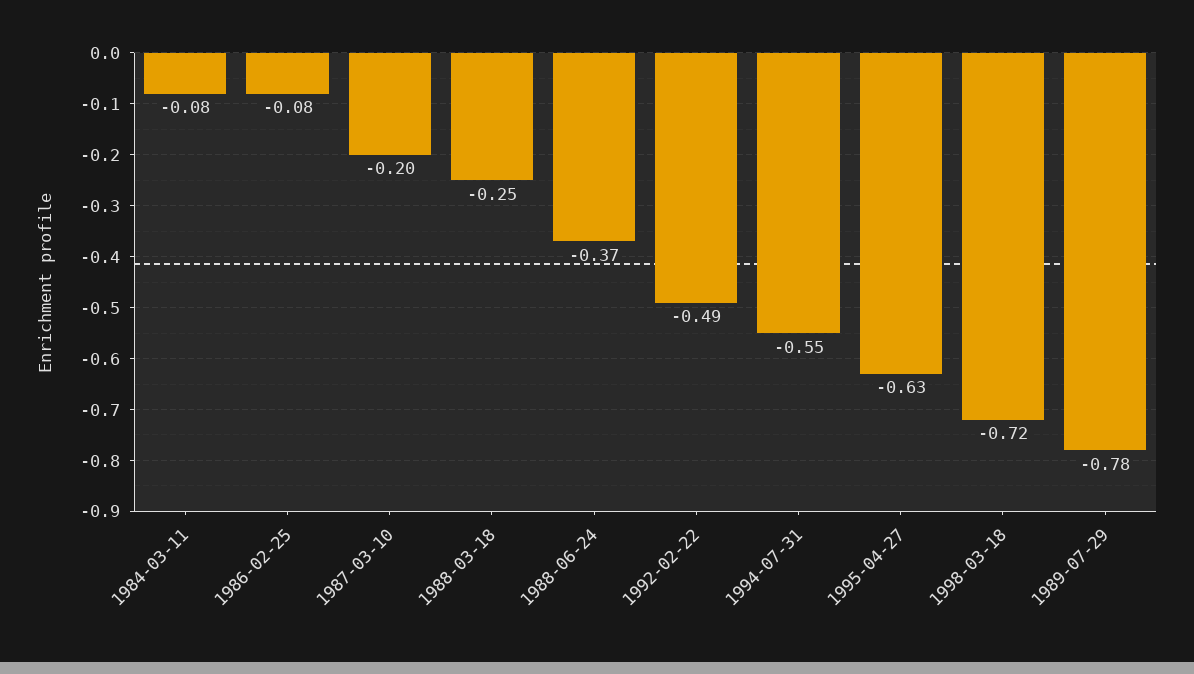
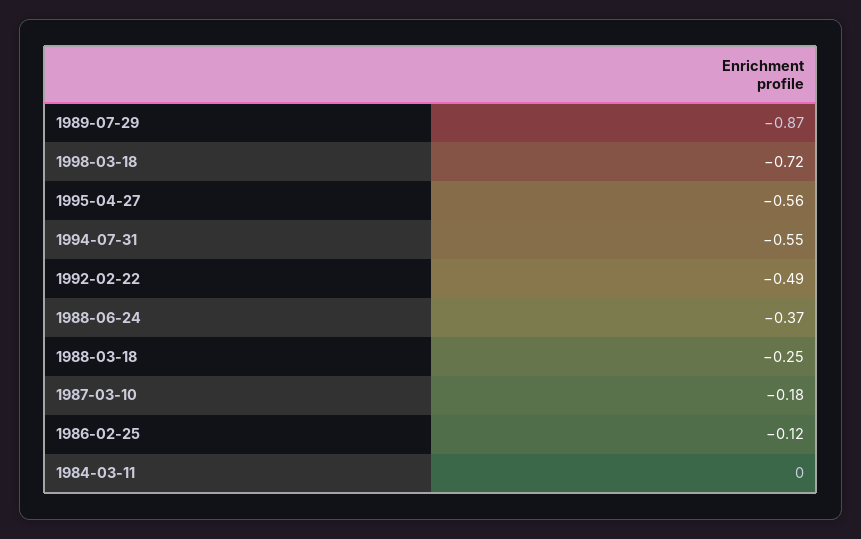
1984-03-11: -0.08 -> 0
1986-02-25: -0.08 -> -0.12
1987-03-10: -0.2 -> -0.18
1995-04-27: -0.63 -> -0.56
1989-07-29: -0.78 -> -0.87

